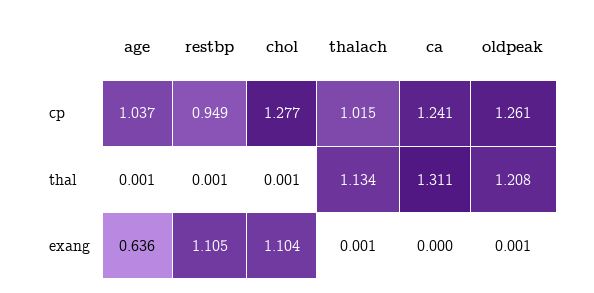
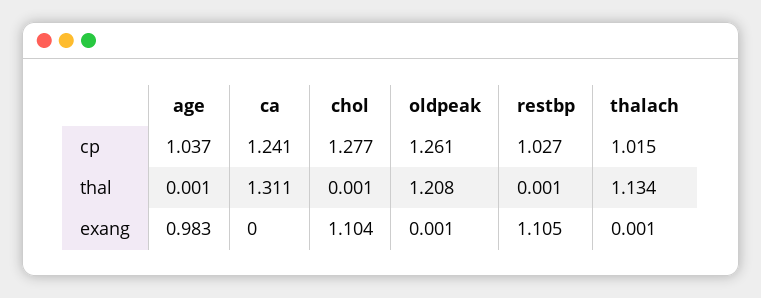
restbp, cp: 0.949 -> 1.027
age, exang: 0.636 -> 0.983

